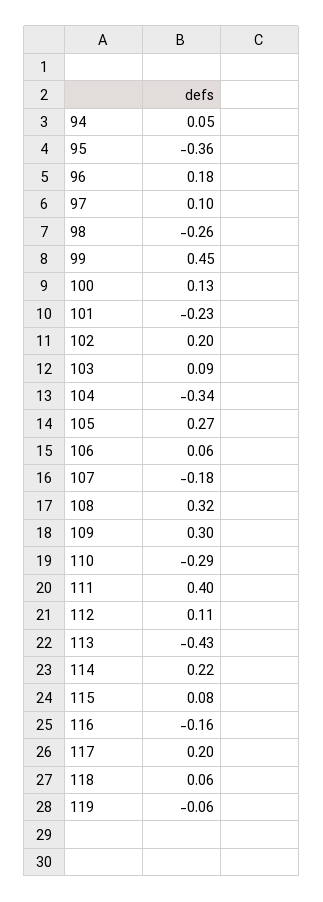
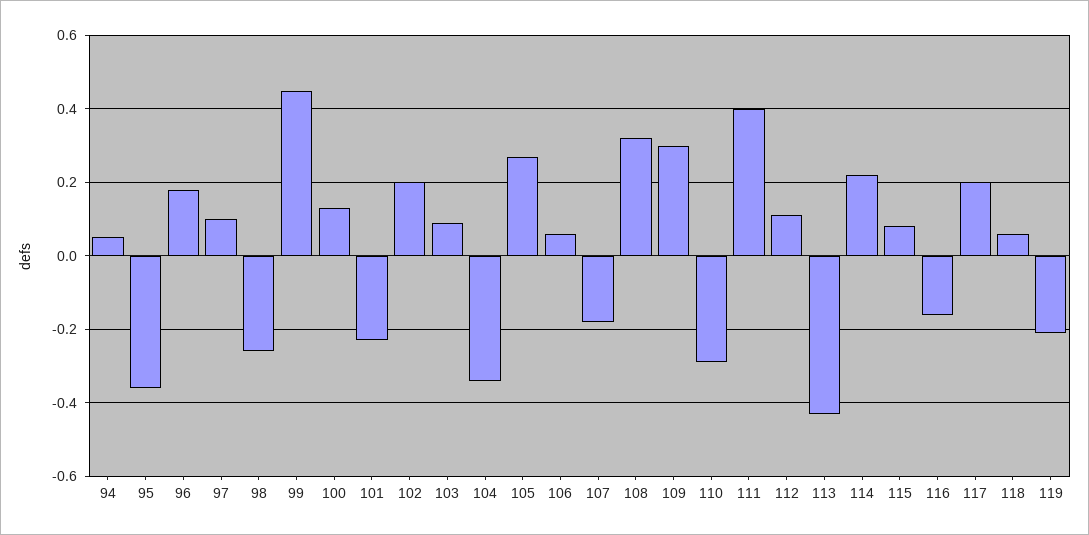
119: -0.06 -> -0.2

